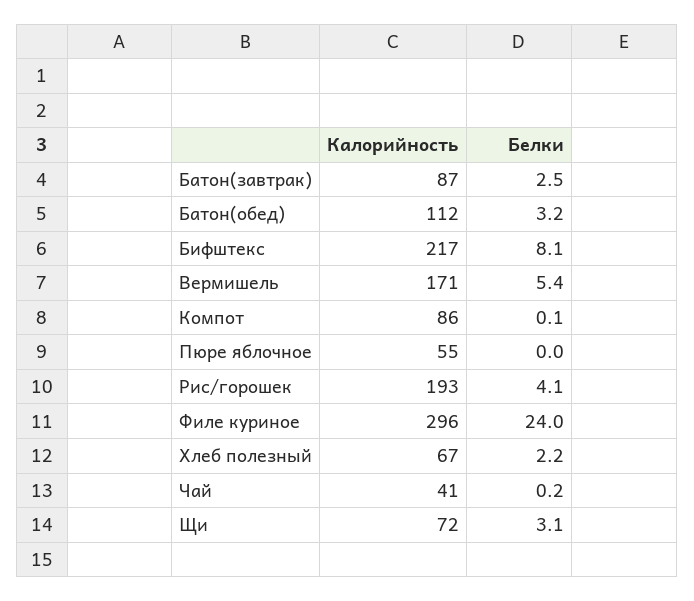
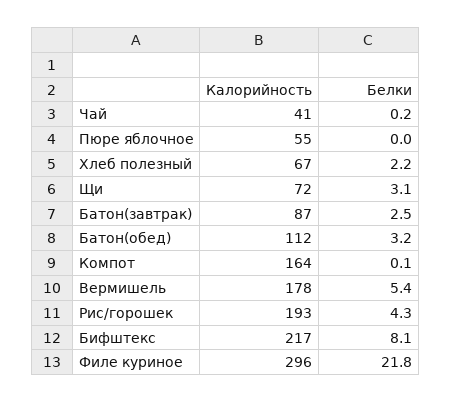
Калорийность, Вермишель: 171 -> 178
Калорийность, Компот: 86 -> 164
Белки, Рис/горошек: 4.1 -> 4.3
Белки, Филе куриное: 24 -> 21.8

